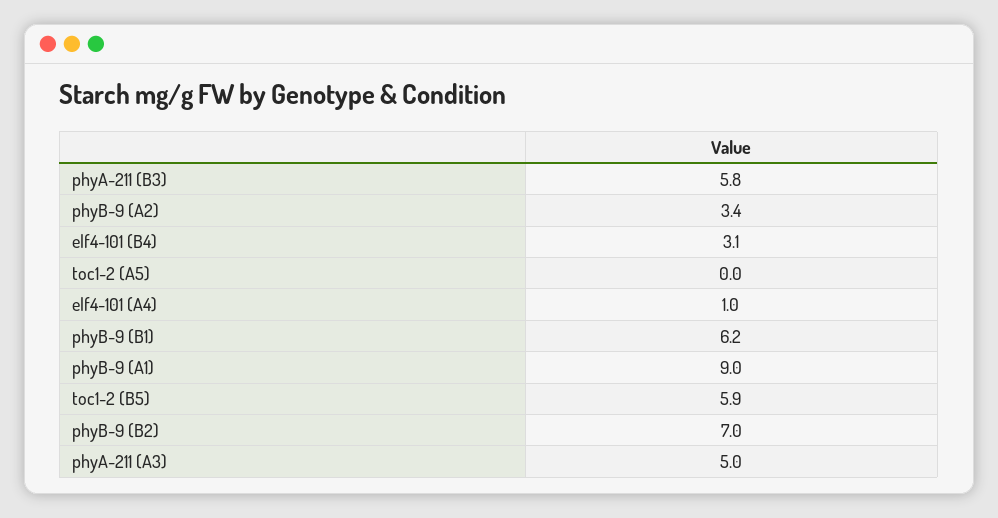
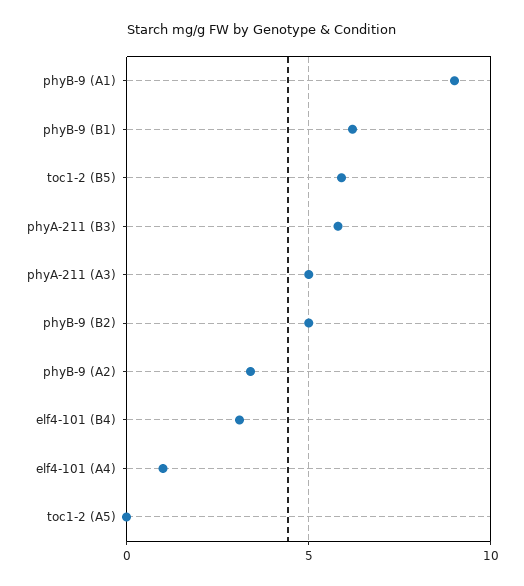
phyB-9 (B2): 7 -> 5

